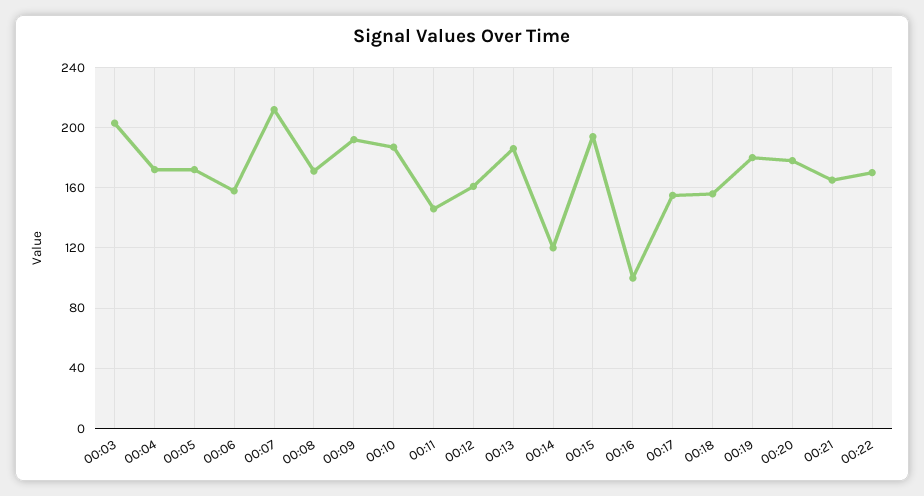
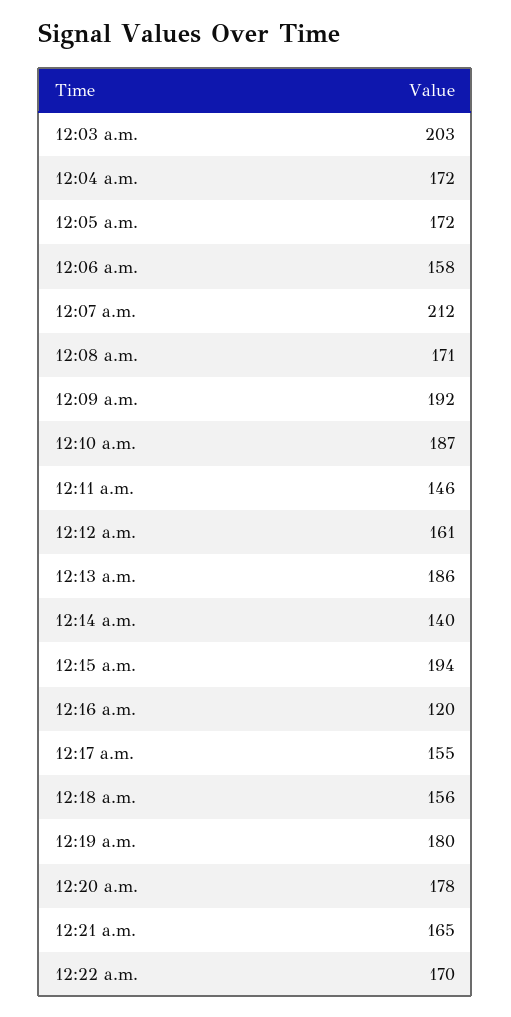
00:14: 120 -> 140
00:16: 100 -> 120

